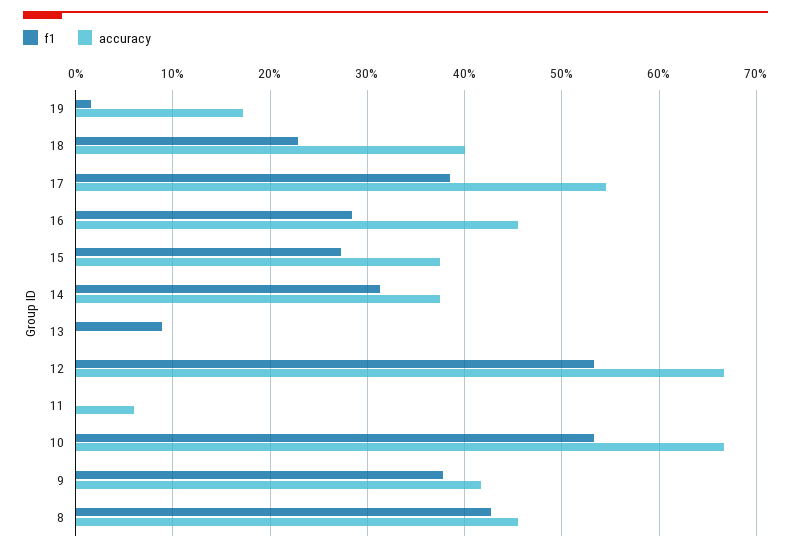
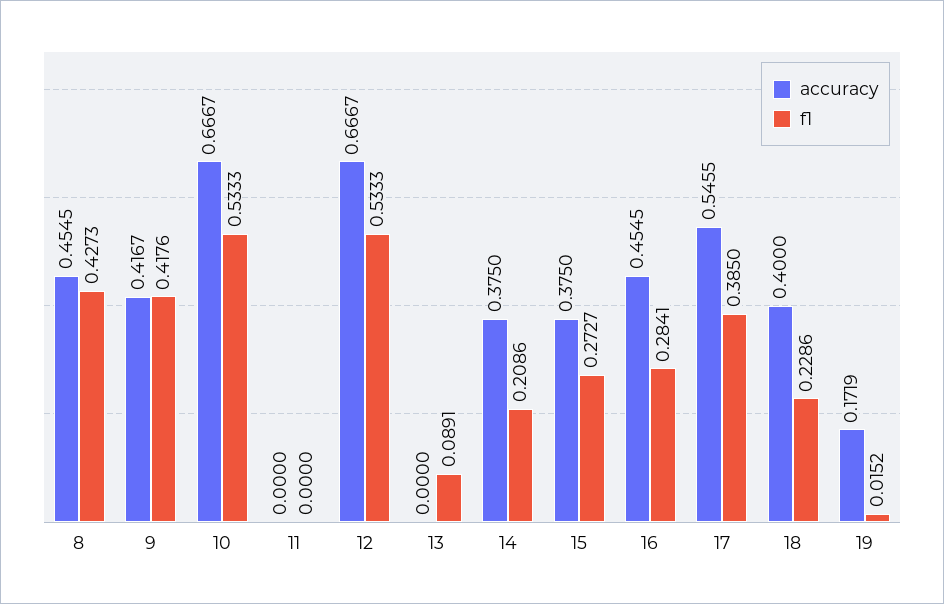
f1, 14: 0.31 -> 0.2086
accuracy, 11: 0.06 -> 0
f1, 9: 0.38 -> 0.4176

